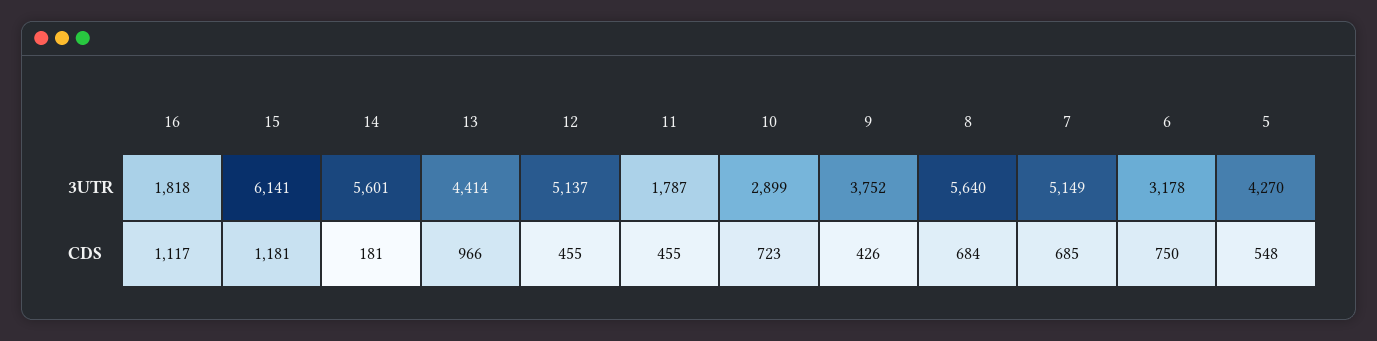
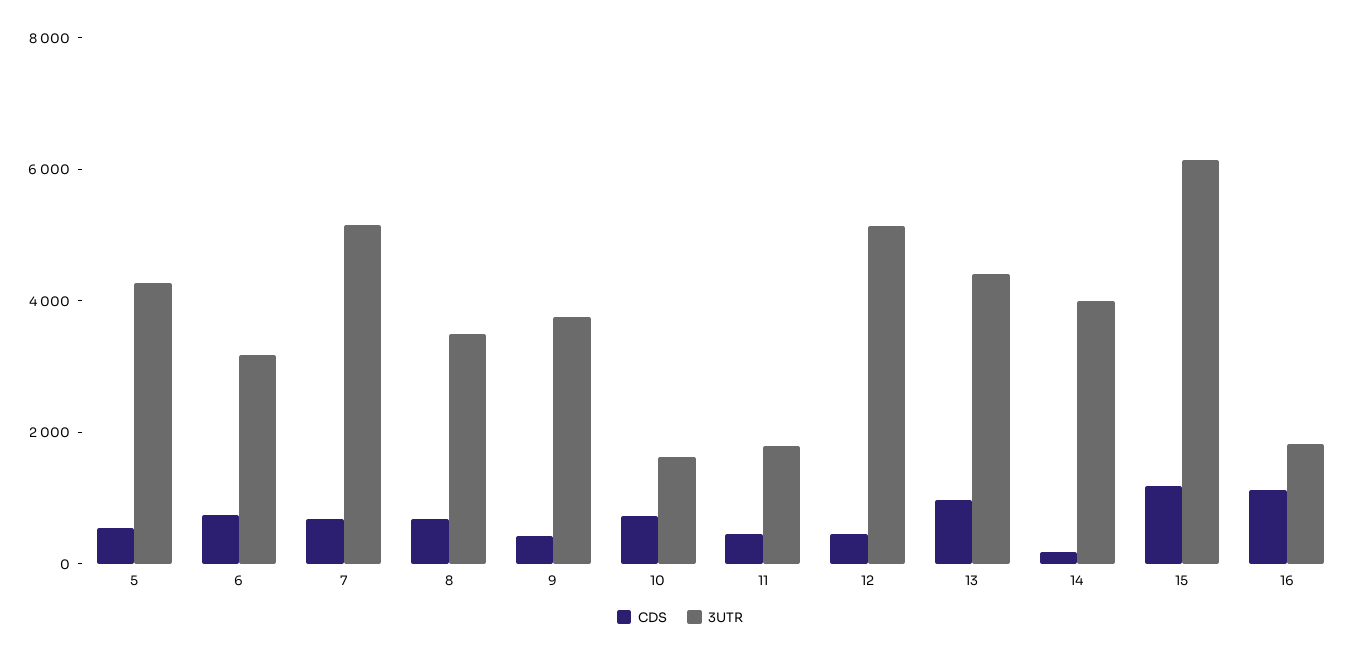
3UTR, 14: 5601 -> 4000
3UTR, 10: 2899 -> 1500
3UTR, 8: 5640 -> 3500

